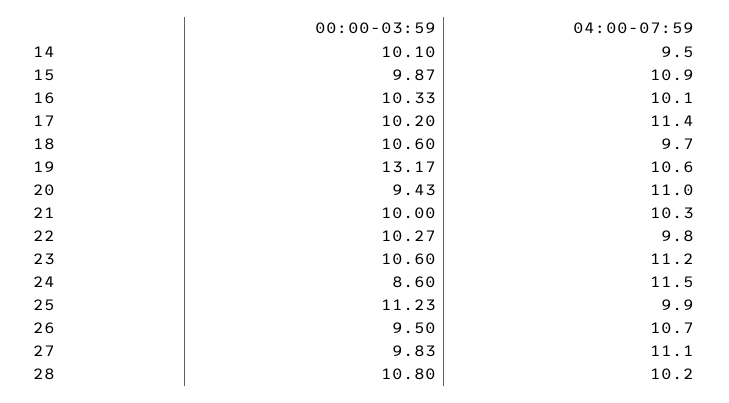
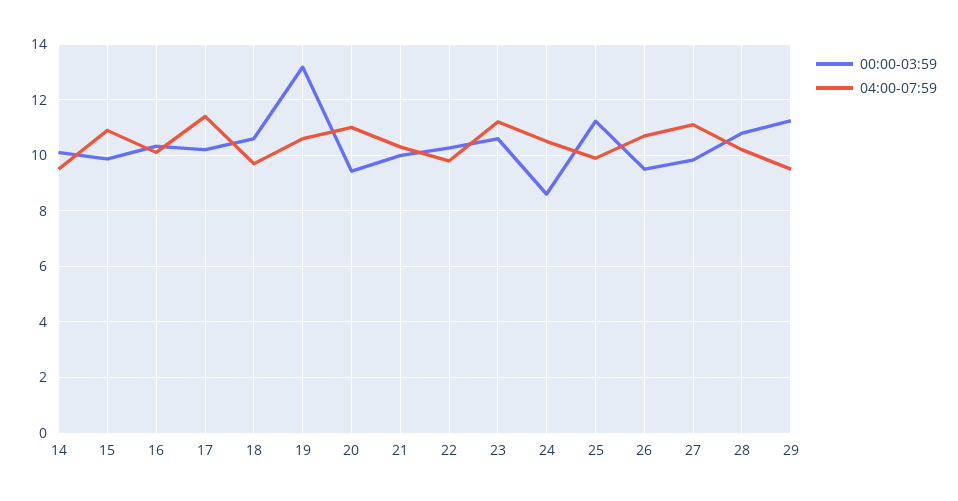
04:00-07:59, 24: 11.5 -> 10.5
00:00-03:59, 29: none -> 11.25
04:00-07:59, 29: none -> 9.5

